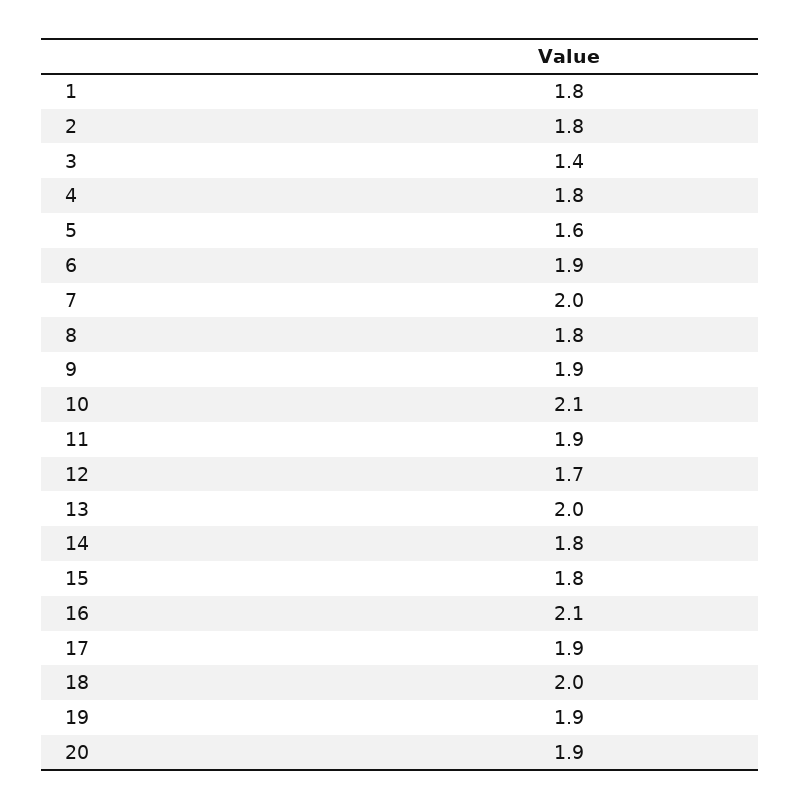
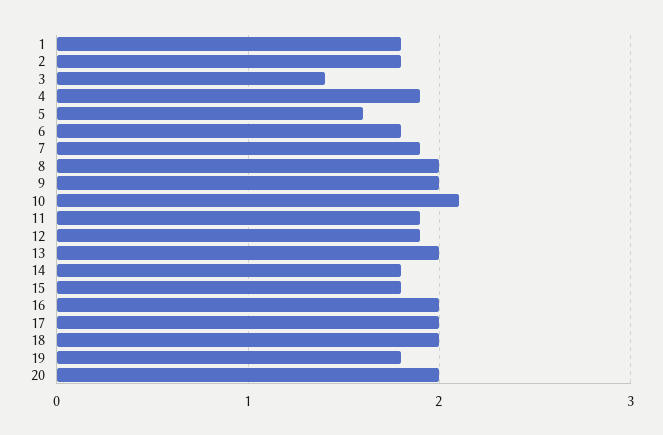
4: 1.8 -> 1.9
6: 1.9 -> 1.8
7: 2 -> 1.9
8: 1.8 -> 2
9: 1.9 -> 2
12: 1.7 -> 1.9
16: 2.1 -> 2
17: 1.9 -> 2
19: 1.9 -> 1.8
20: 1.9 -> 2

